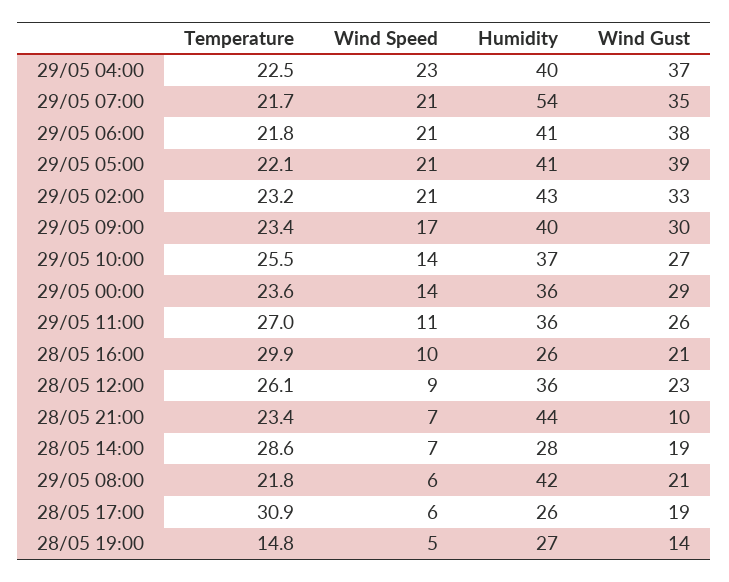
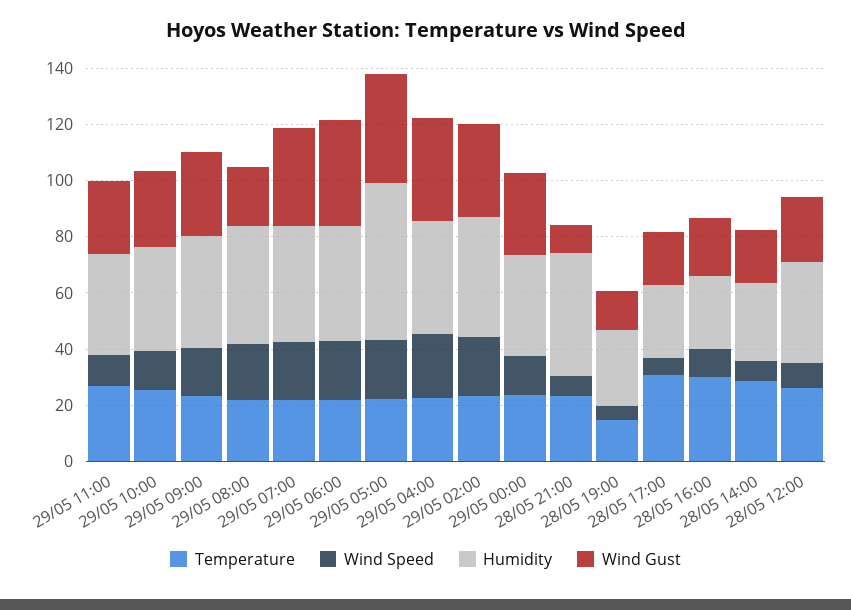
Humidity, 29/05 07:00: 54 -> 40
Humidity, 29/05 05:00: 41 -> 55
Wind Speed, 29/05 08:00: 6 -> 20

